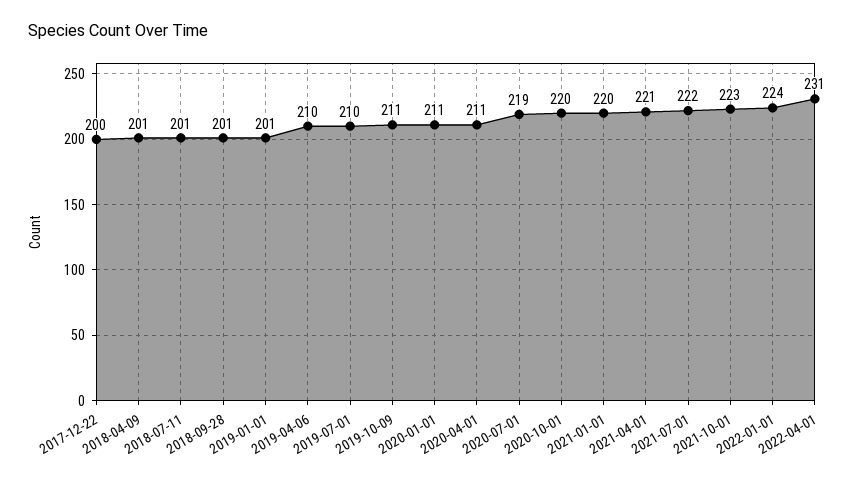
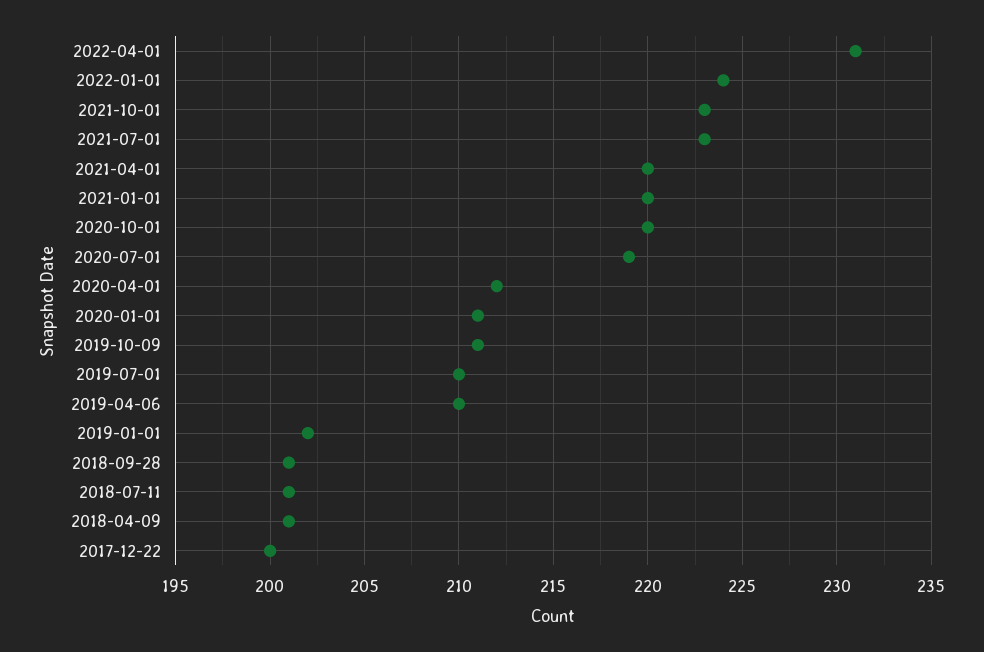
2019-01-01: 201 -> 202
2020-04-01: 211 -> 212
2021-04-01: 221 -> 220
2021-07-01: 222 -> 223

